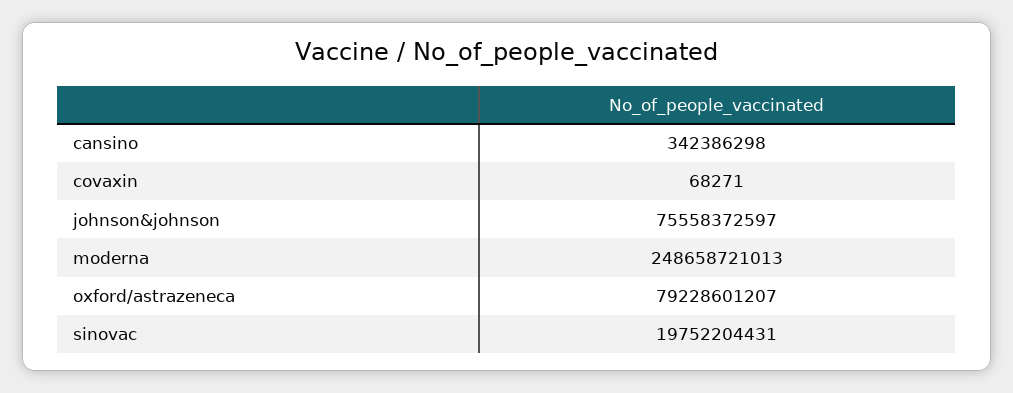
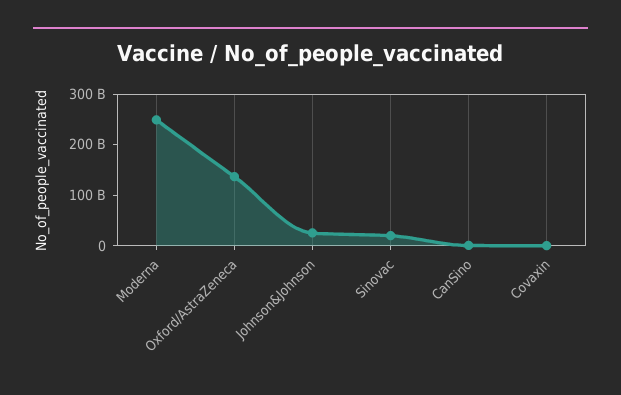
johnson&johnson: 75558372597 -> 20000000000
oxford/astrazeneca: 79228601207 -> 140000000000

